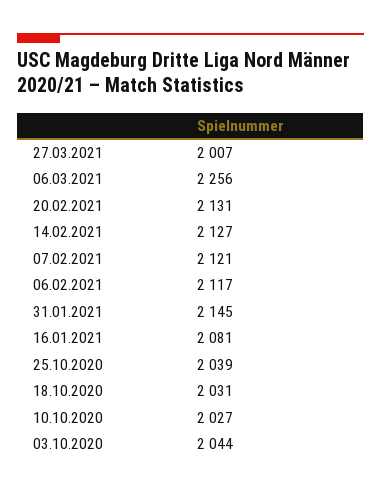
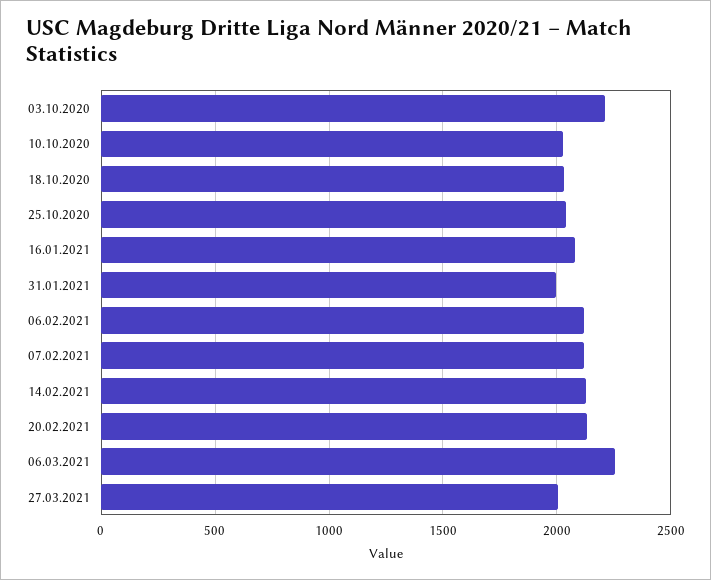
31.01.2021: 2145 -> 2000
03.10.2020: 2044 -> 2200

